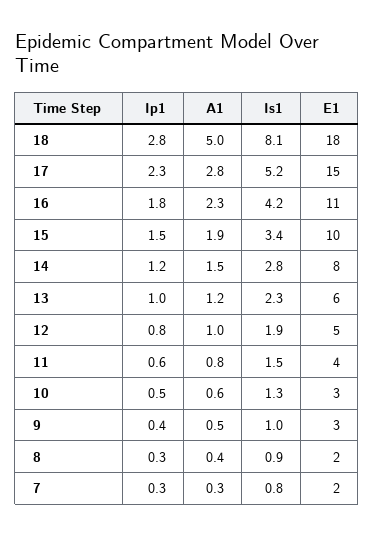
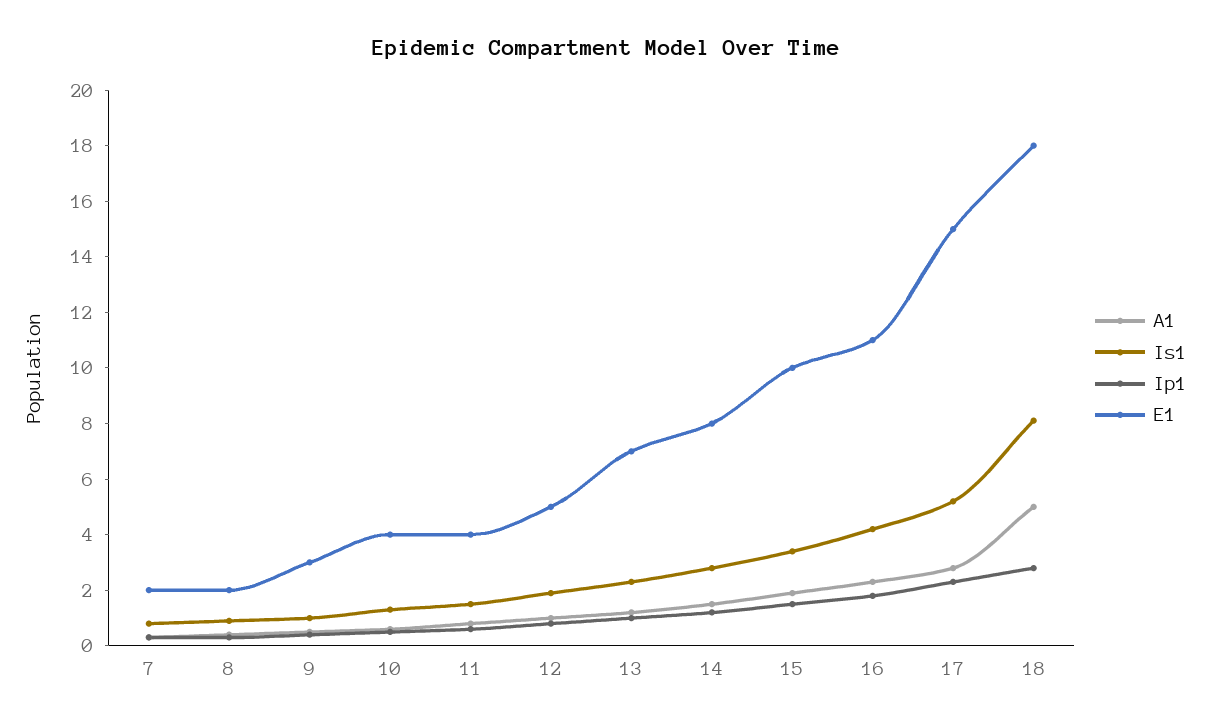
E1, 13: 6 -> 7
E1, 10: 3 -> 4

